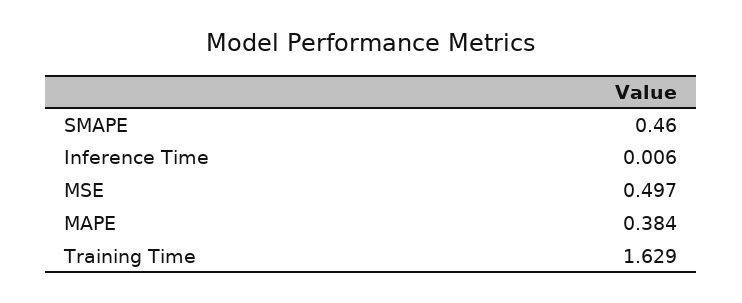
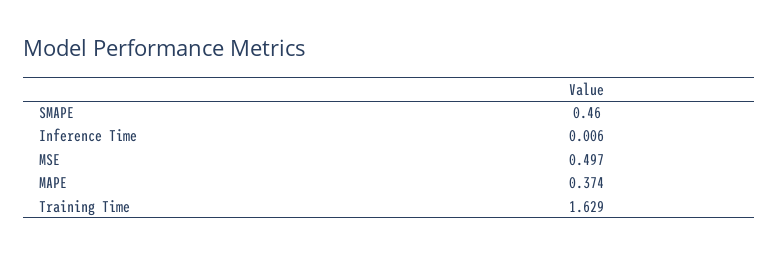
MAPE: 0.384 -> 0.374

